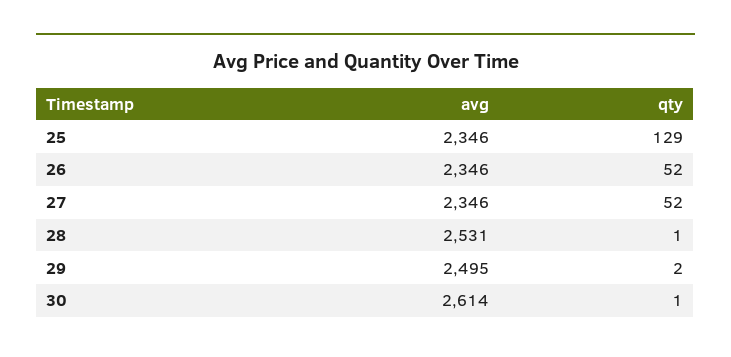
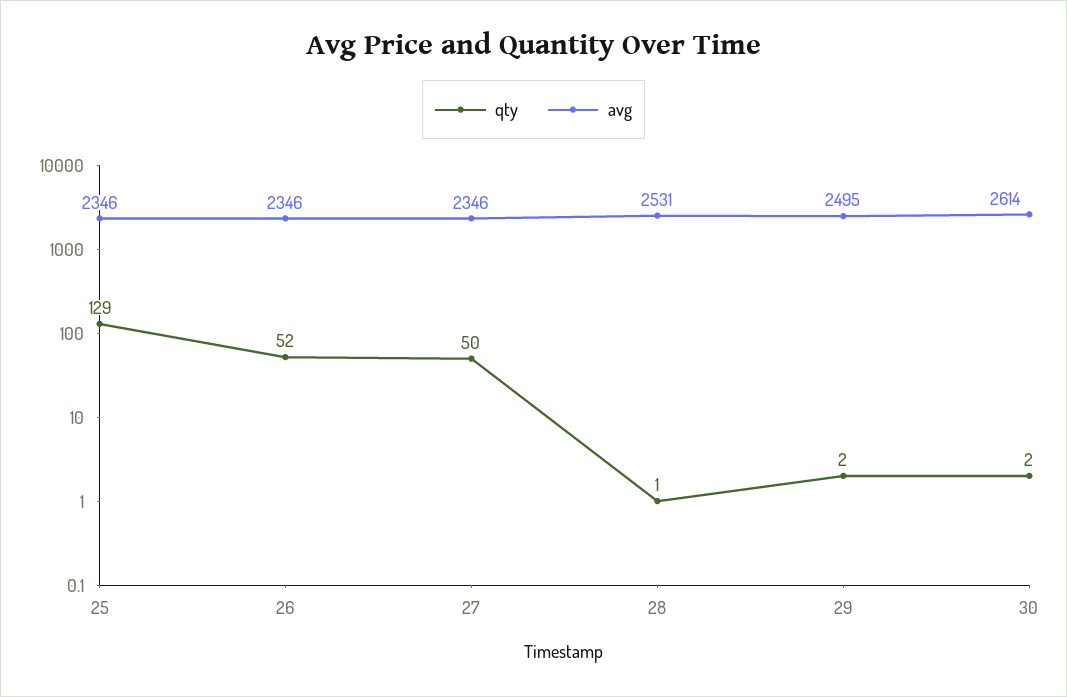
qty, 27: 52 -> 50
qty, 30: 1 -> 2

